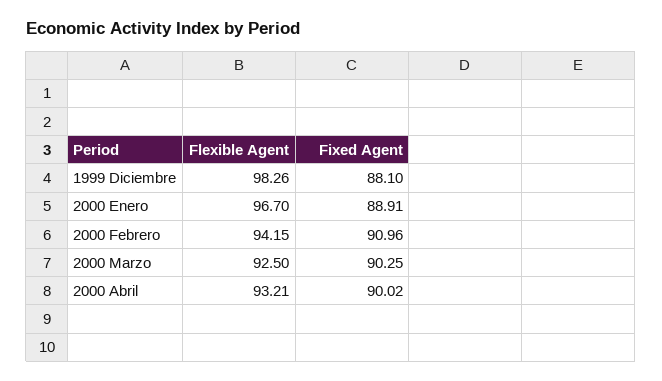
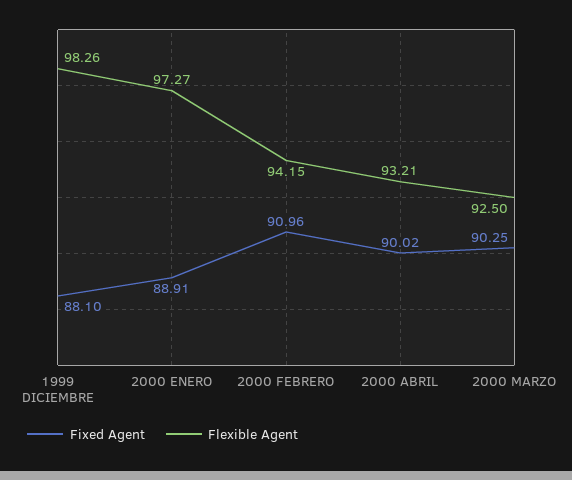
Flexible Agent, 2000 Enero: 96.7 -> 97.27

